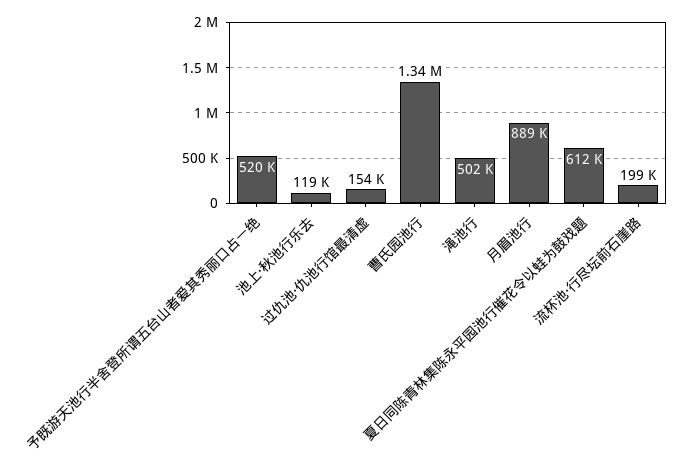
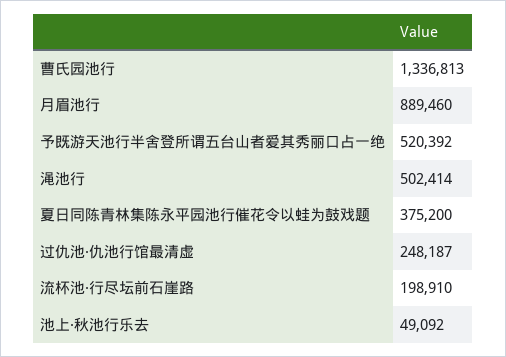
池上·秋池行乐去: 119000 -> 49092
过仇池·仇池行馆最清虚: 154000 -> 248187
夏日同陈青林集陈永平园池行催花令以蛙为鼓戏题: 612000 -> 375200

